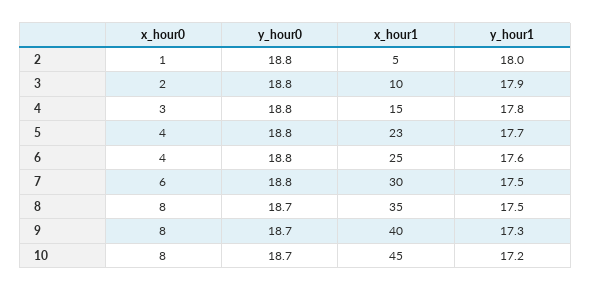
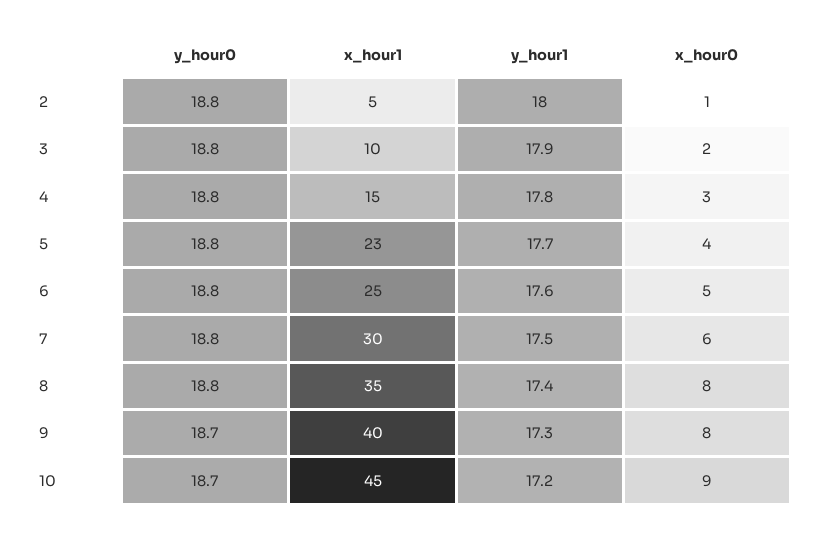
x_hour0, 6: 4 -> 5
y_hour0, 8: 18.7 -> 18.8
y_hour1, 8: 17.5 -> 17.4
x_hour0, 10: 8 -> 9

